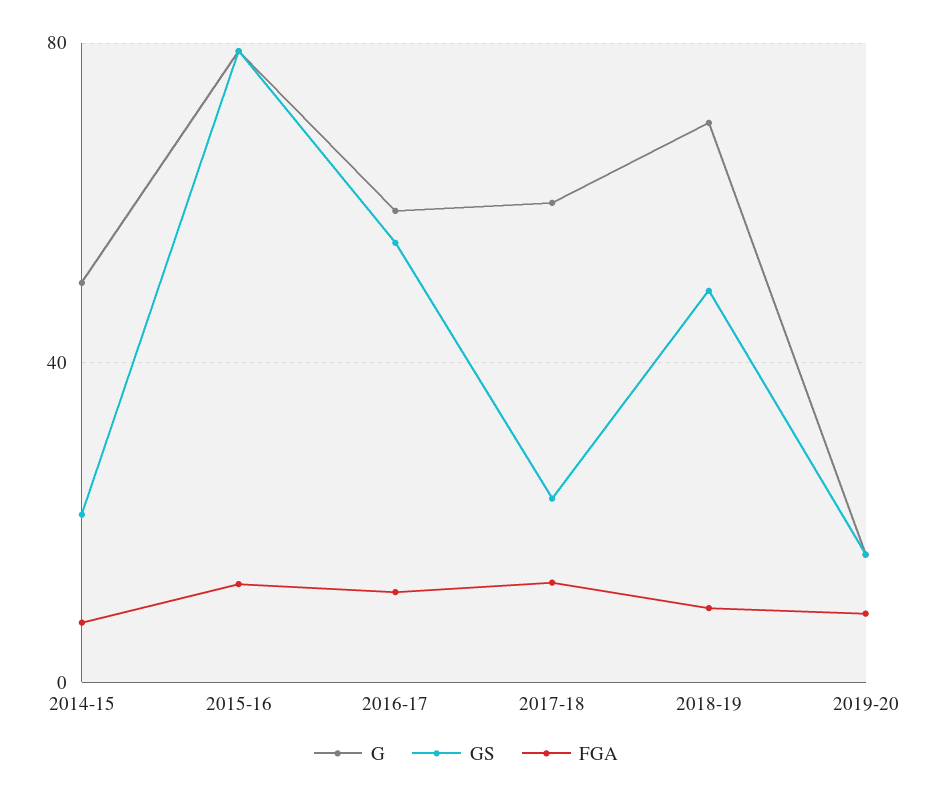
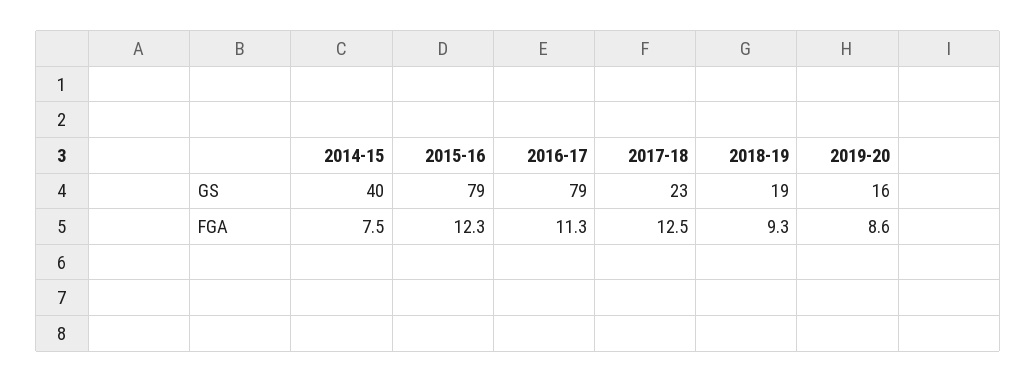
G, 2014-15: 50 -> none
GS, 2014-15: 20 -> 40
G, 2015-16: 80 -> none
G, 2016-17: 60 -> none
GS, 2016-17: 55 -> 79
G, 2017-18: 60 -> none
G, 2018-19: 70 -> none
GS, 2018-19: 50 -> 19
G, 2019-20: 15 -> none

